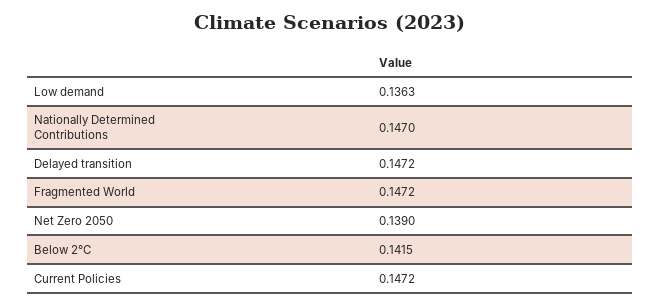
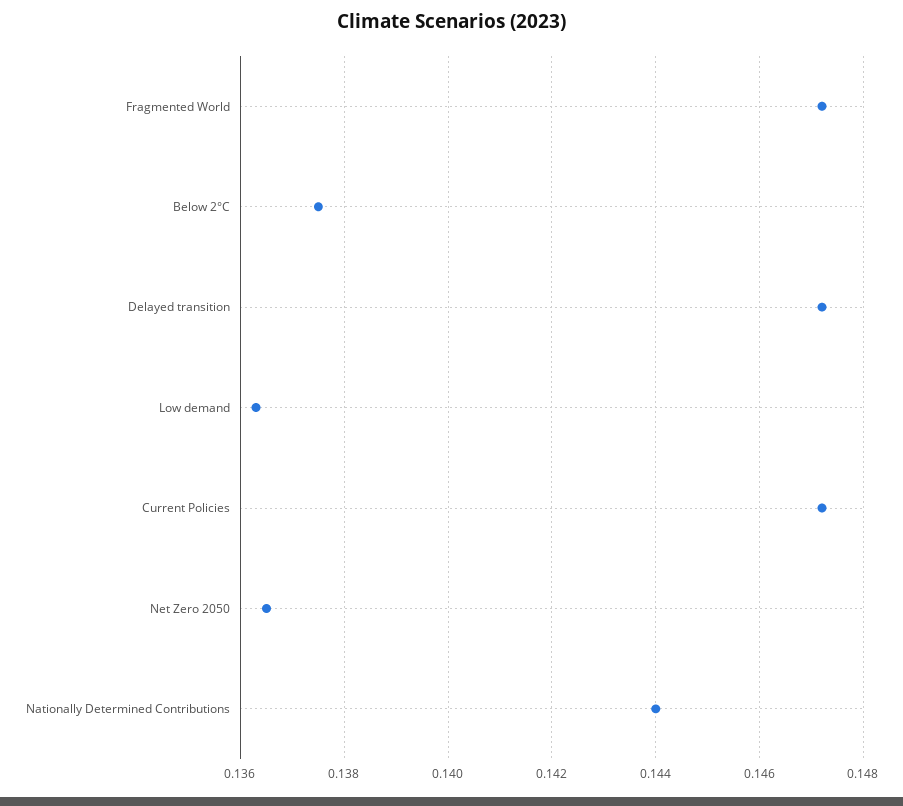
Nationally Determined Contributions: 0.147 -> 0.144
Net Zero 2050: 0.139 -> 0.1365
Below 2°C: 0.1415 -> 0.1375

